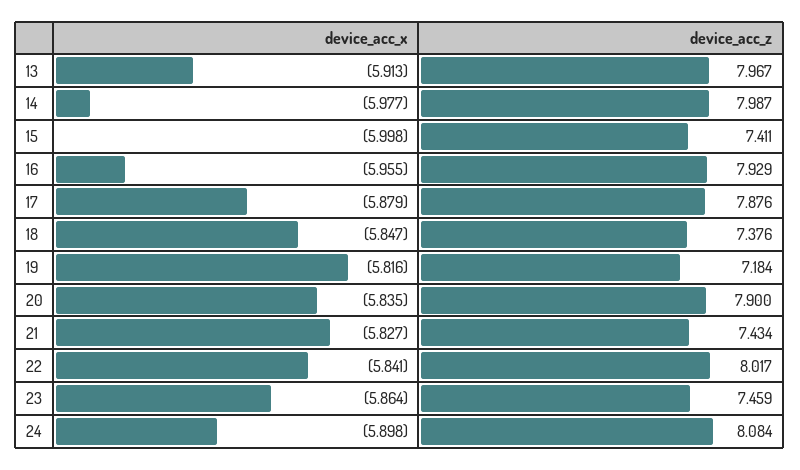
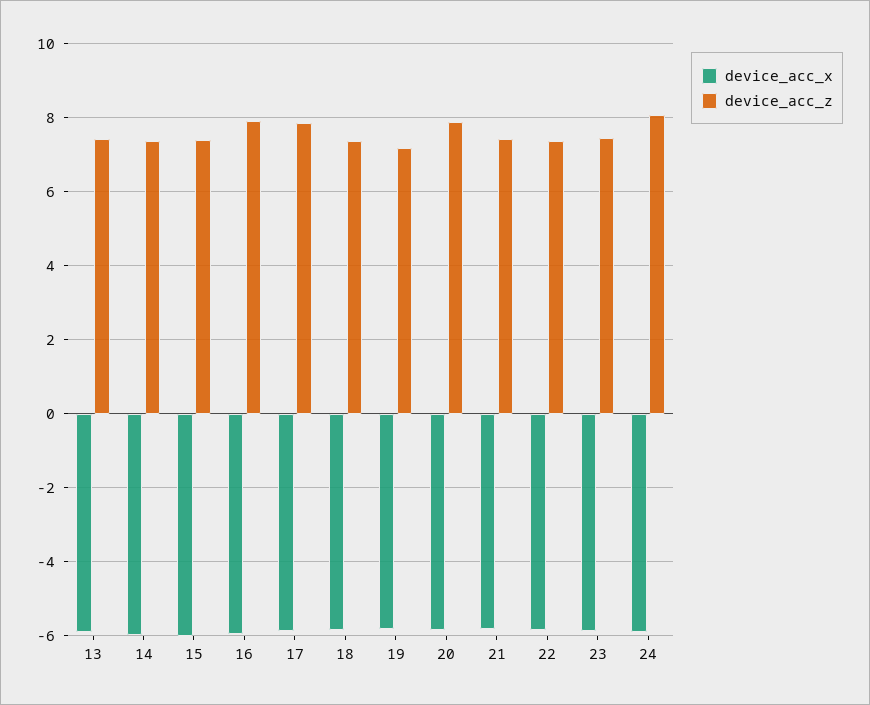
device_acc_z, 13: 7.967 -> 7.4
device_acc_z, 14: 7.987 -> 7.4
device_acc_z, 22: 8.017 -> 7.4

